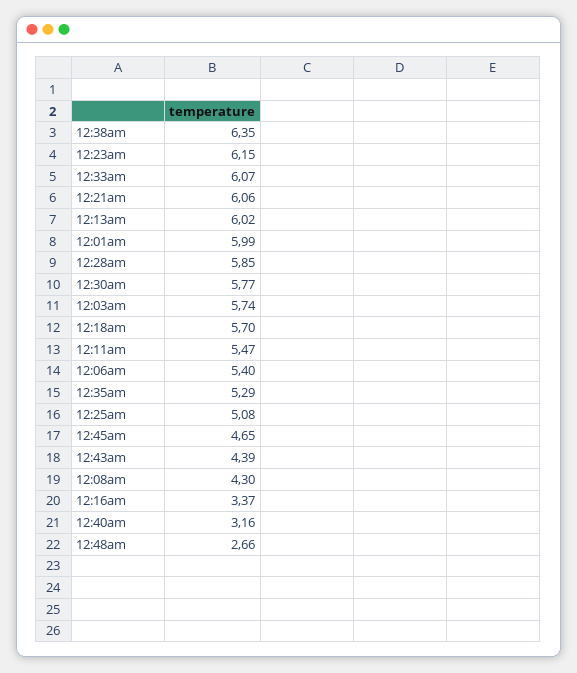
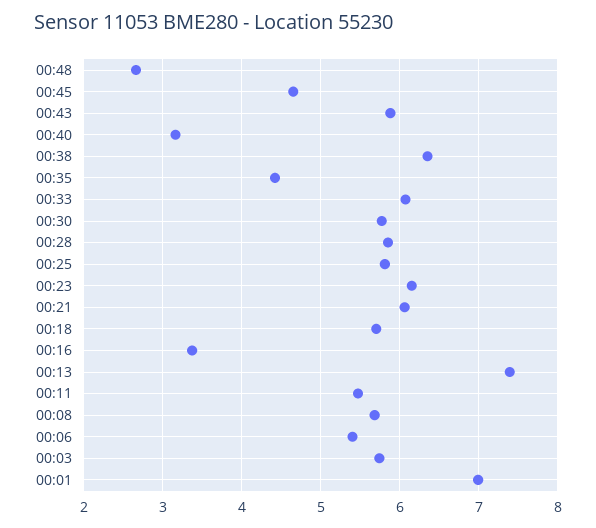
12:13am: 6.02 -> 7.4
12:01am: 5.99 -> 7
12:35am: 5.29 -> 4.4
12:25am: 5.08 -> 5.8
12:43am: 4.39 -> 5.9
12:08am: 4.3 -> 5.7

